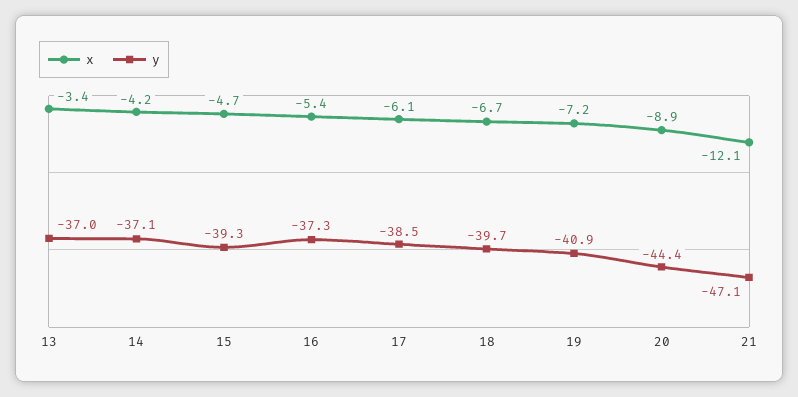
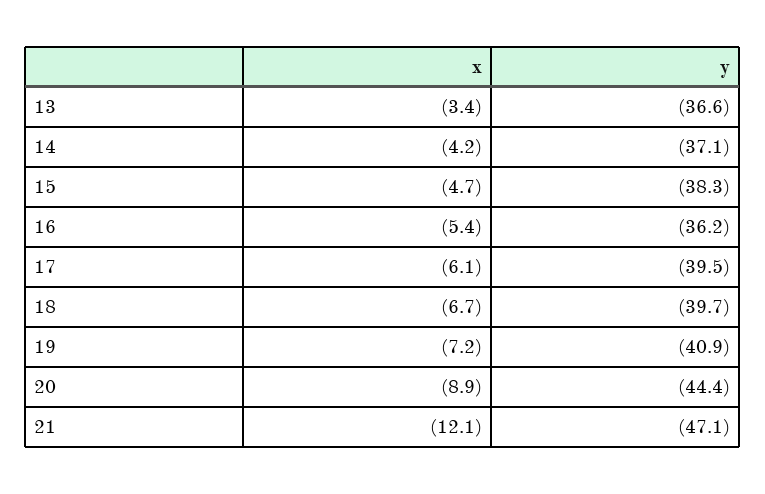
y, 13: -37 -> -36.6
y, 15: -39.3 -> -38.3
y, 16: -37.3 -> -36.2
y, 17: -38.5 -> -39.5

